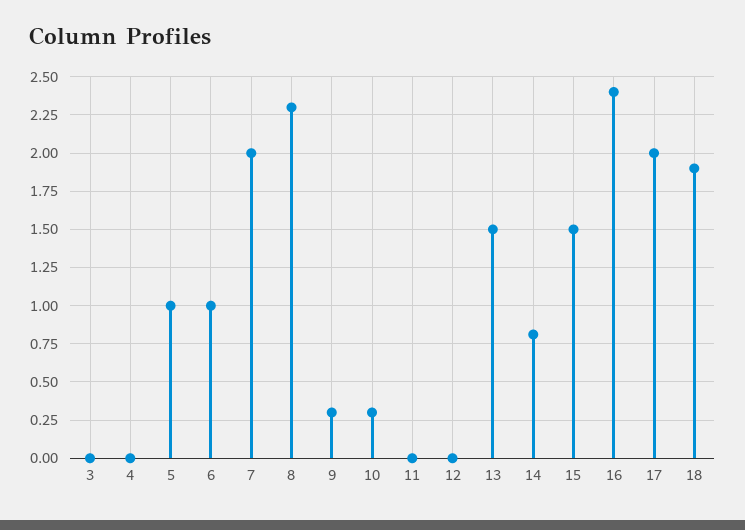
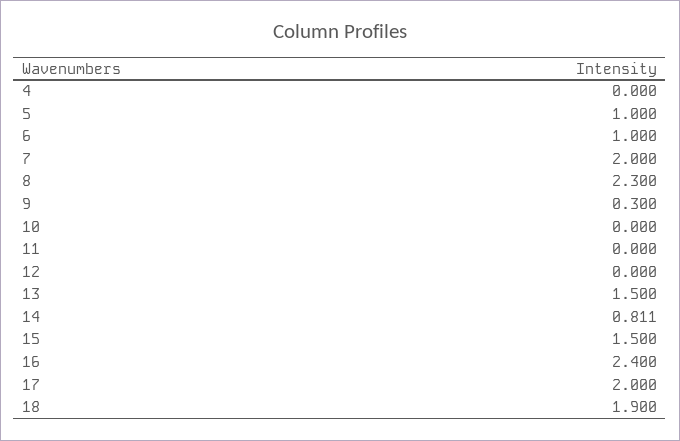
3: 0 -> none
10: 0.3 -> 0

